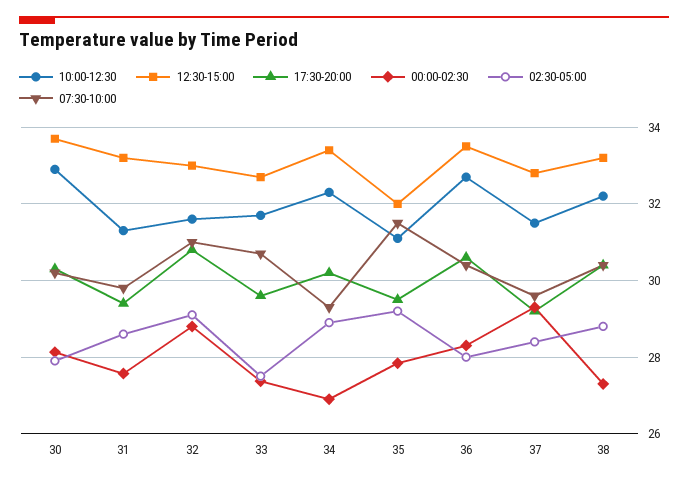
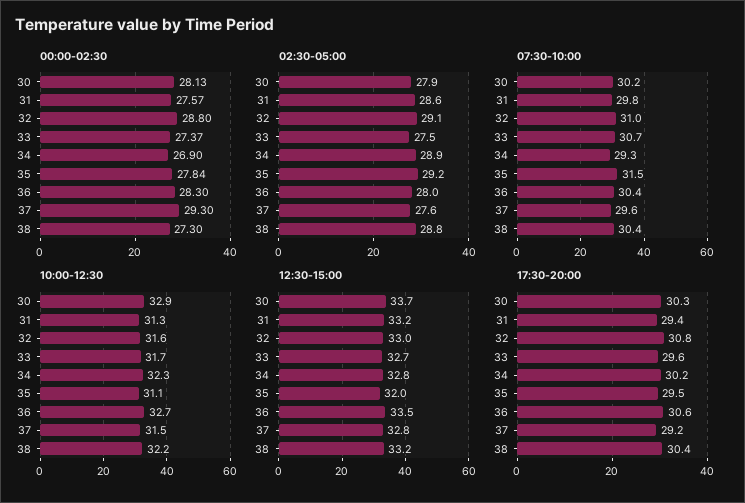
12:30-15:00, 34: 33.4 -> 32.8
02:30-05:00, 37: 28.4 -> 27.6

